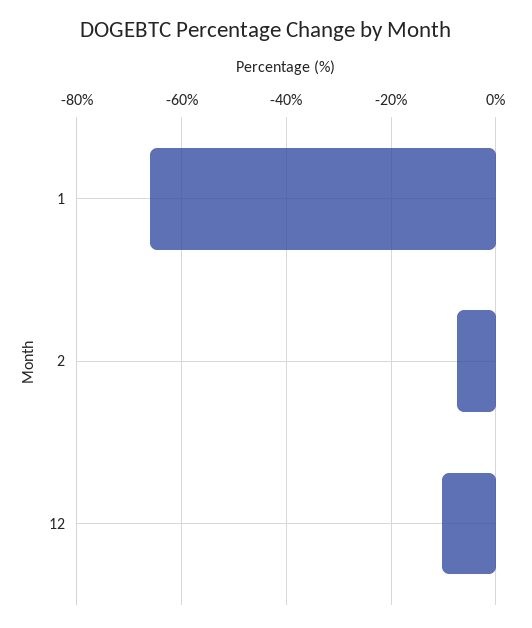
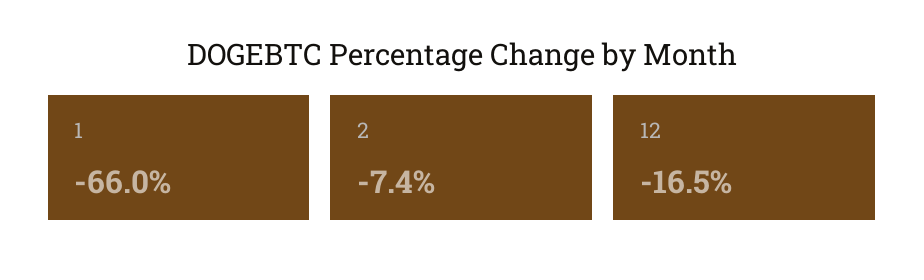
12: -10 -> -16.5

